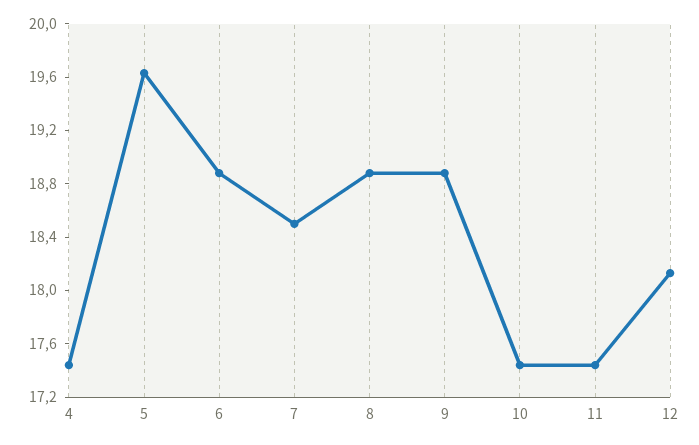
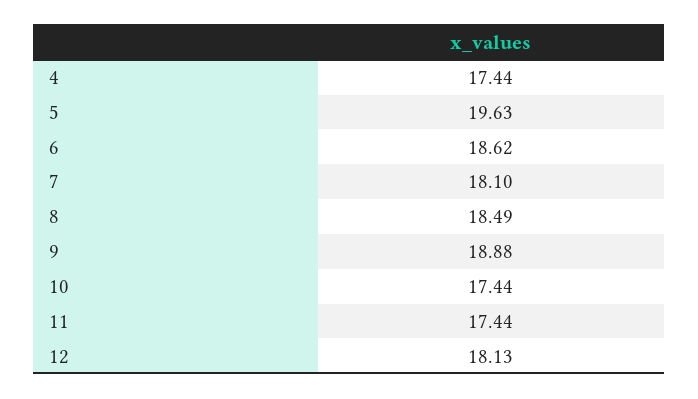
6: 18.9 -> 18.62
7: 18.5 -> 18.1
8: 18.9 -> 18.49

